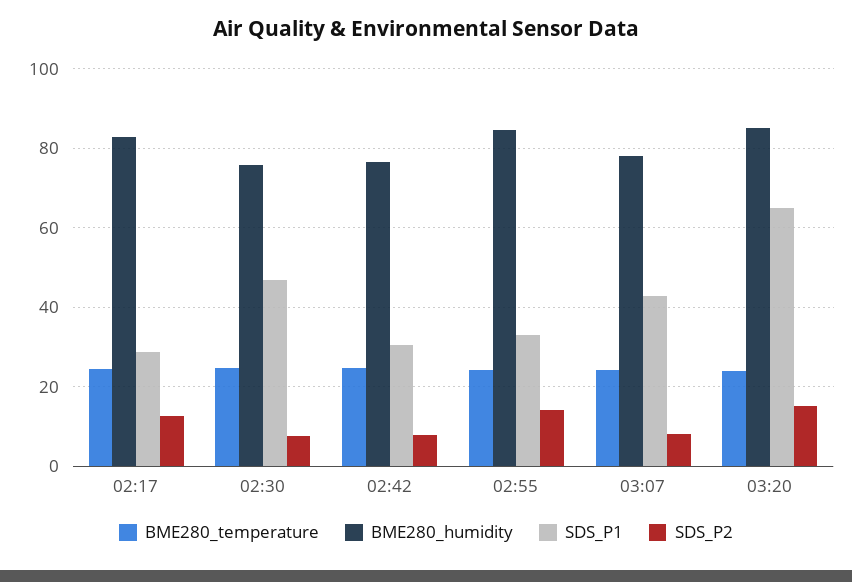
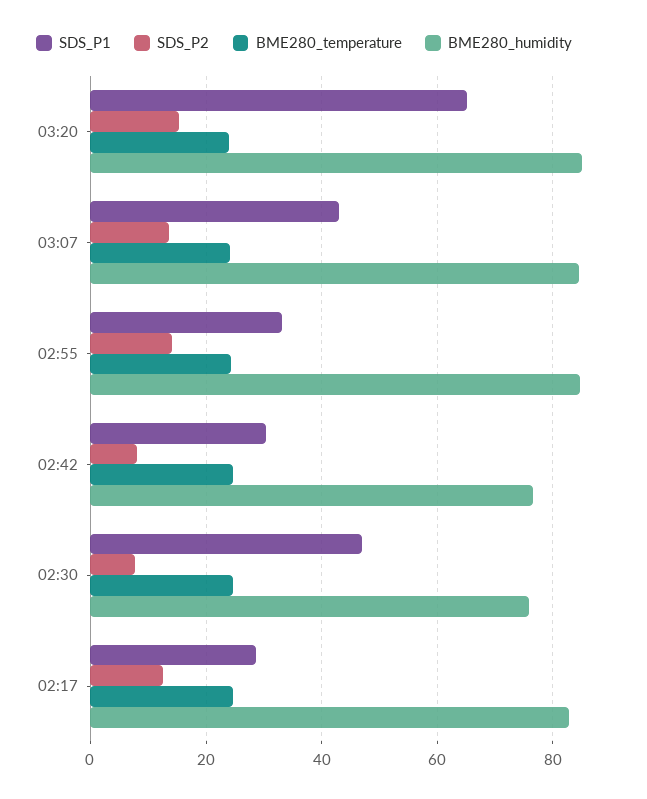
BME280_humidity, 03:07: 78 -> 84
SDS_P2, 03:07: 8 -> 14

